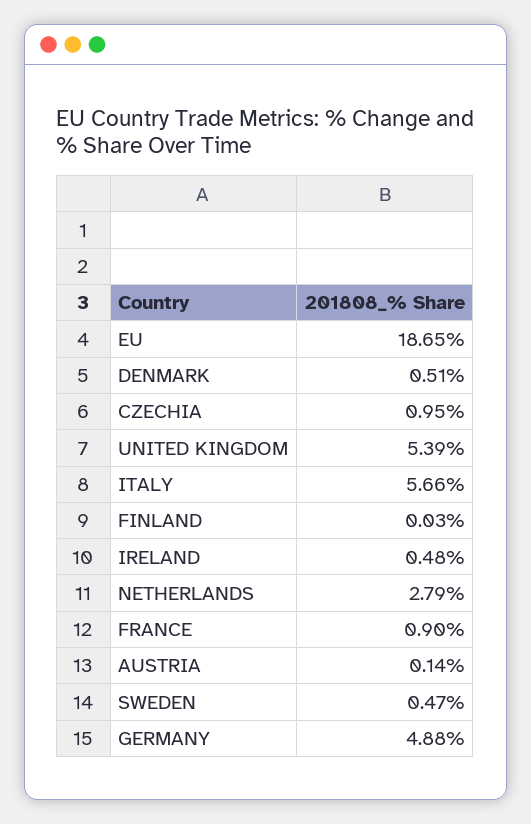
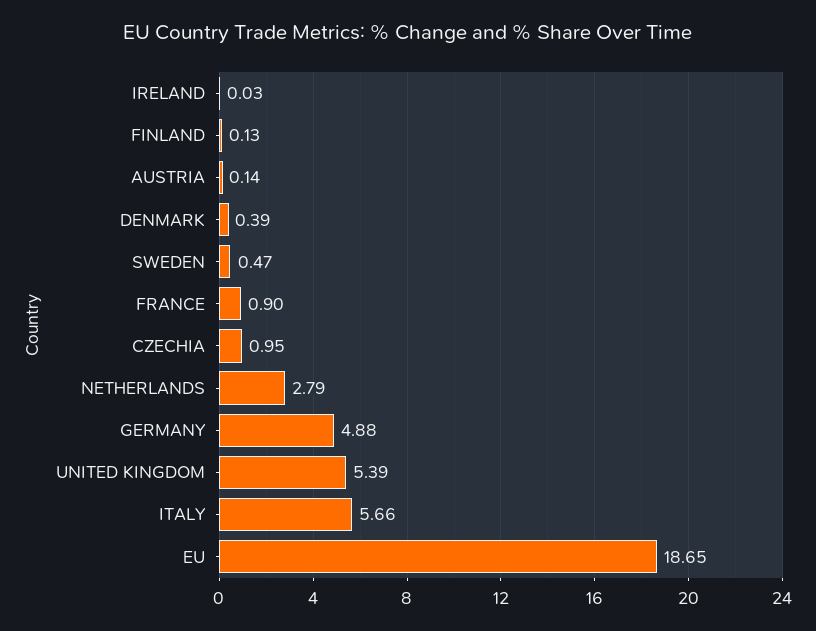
DENMARK: 0.51 -> 0.39
FINLAND: 0.03 -> 0.13
IRELAND: 0.48 -> 0.03

